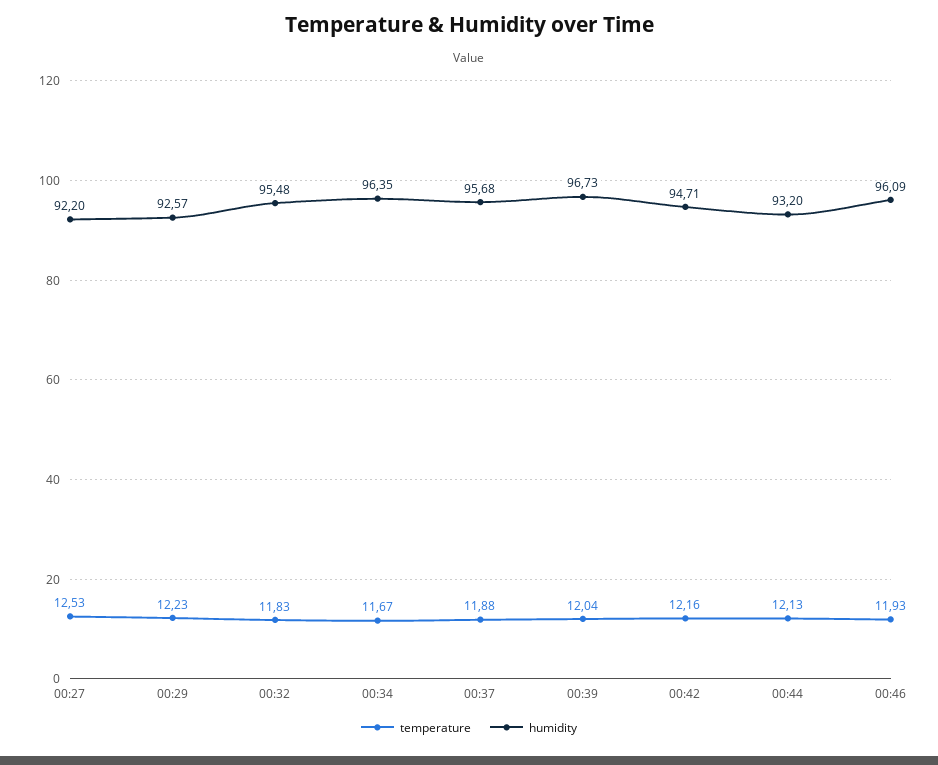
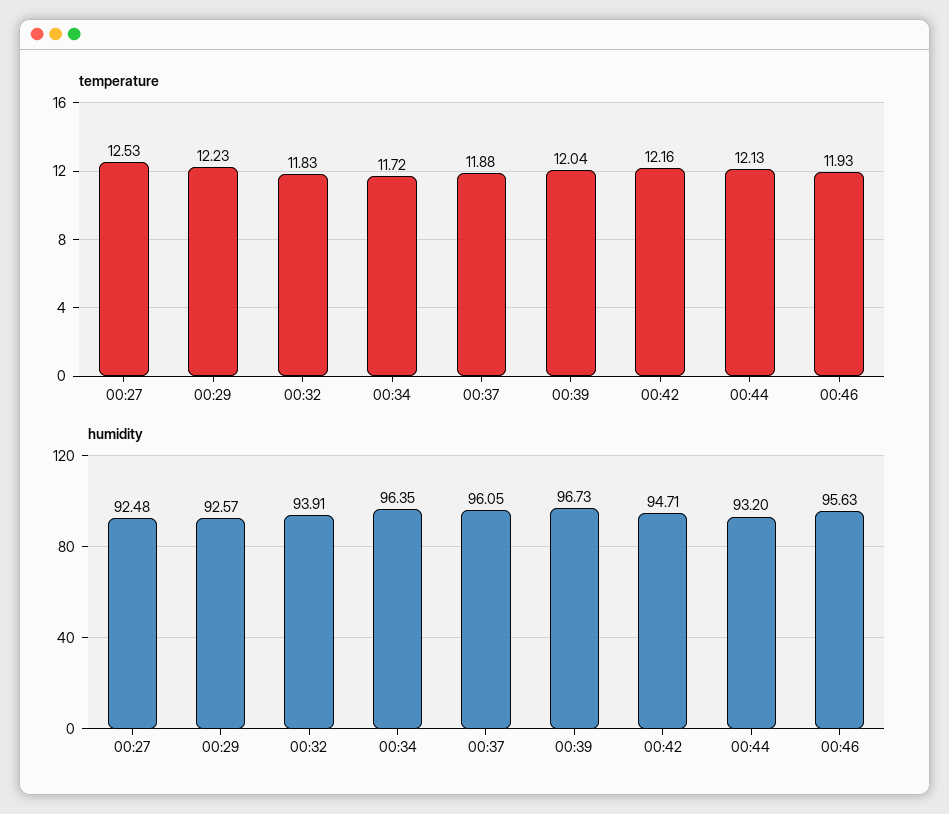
humidity, 00:27: 92.2 -> 92.48
humidity, 00:32: 95.48 -> 93.91
temperature, 00:34: 11.67 -> 11.72
humidity, 00:37: 95.68 -> 96.05
humidity, 00:46: 96.09 -> 95.63

